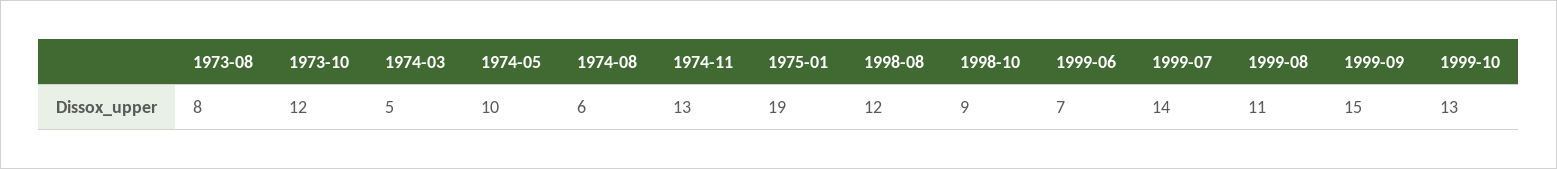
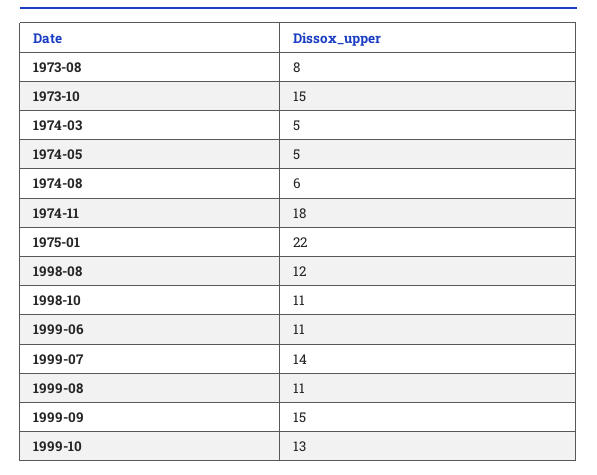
1973-10: 12 -> 15
1974-05: 10 -> 5
1974-11: 13 -> 18
1975-01: 19 -> 22
1998-10: 9 -> 11
1999-06: 7 -> 11

